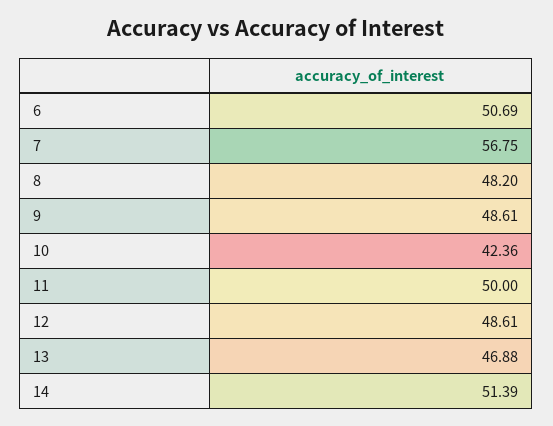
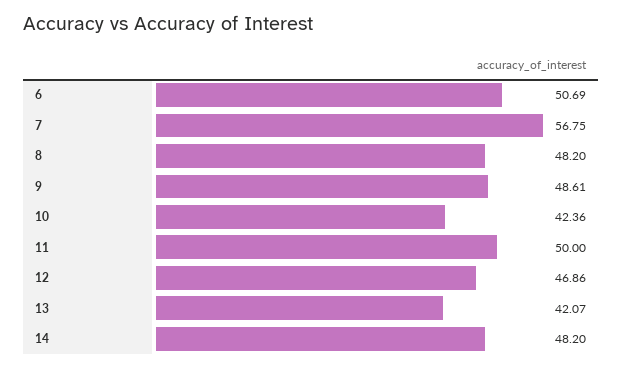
12: 48.61 -> 46.86
13: 46.88 -> 42.07
14: 51.39 -> 48.2

